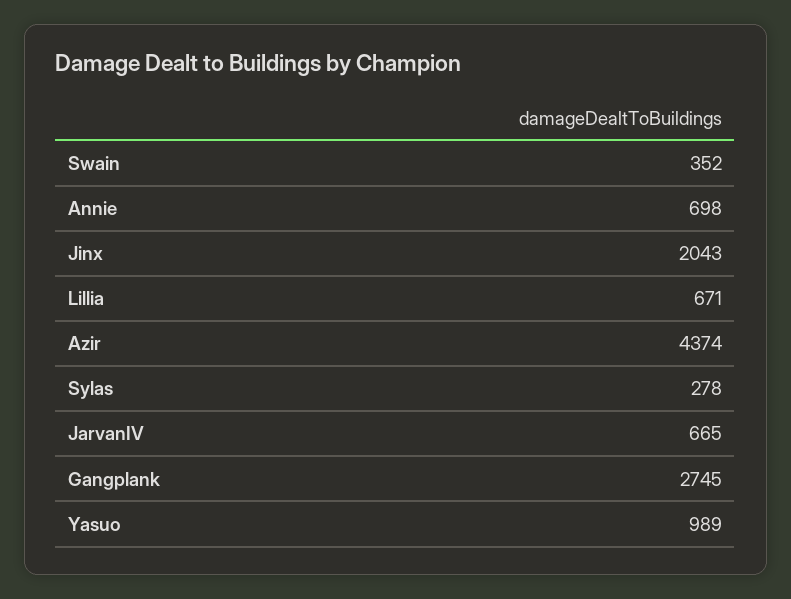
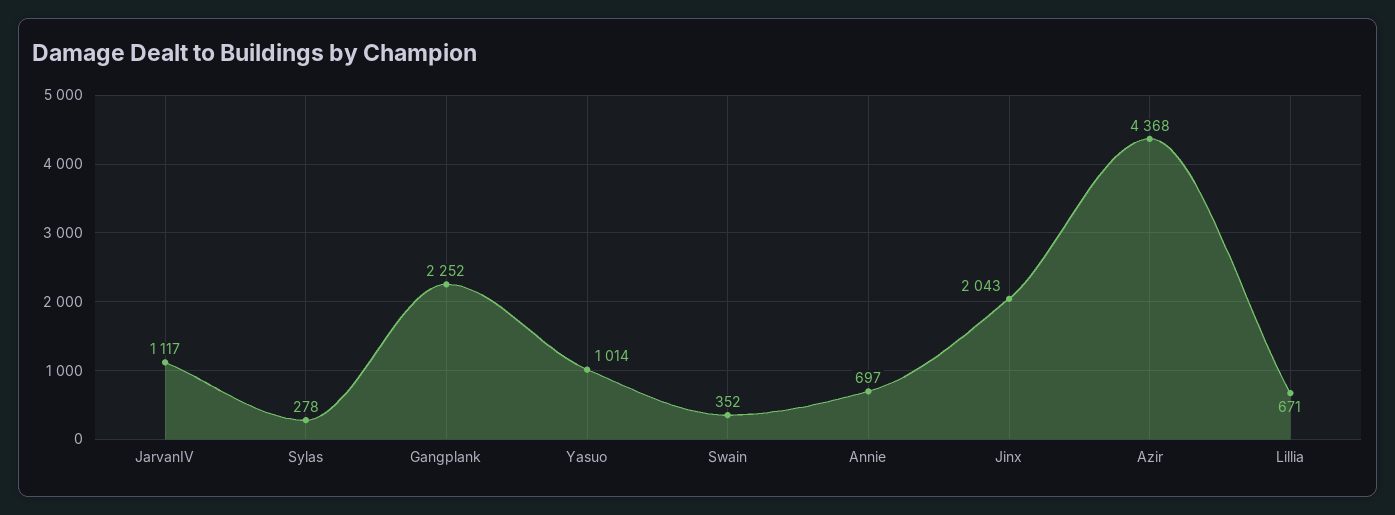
Annie: 698 -> 697
Azir: 4374 -> 4368
JarvanIV: 665 -> 1117
Gangplank: 2745 -> 2252
Yasuo: 989 -> 1014

